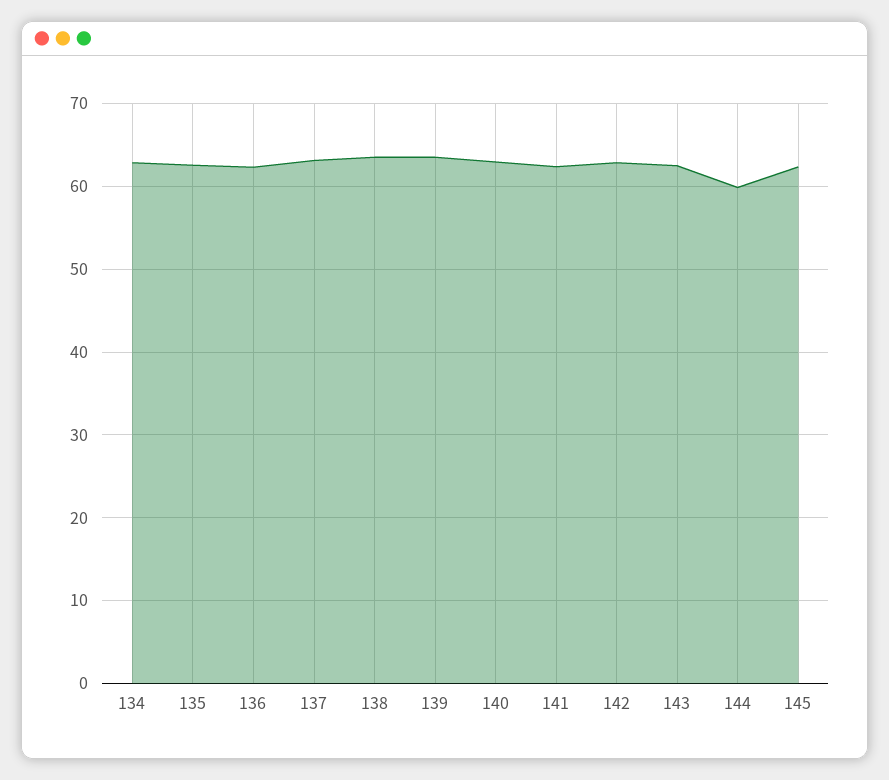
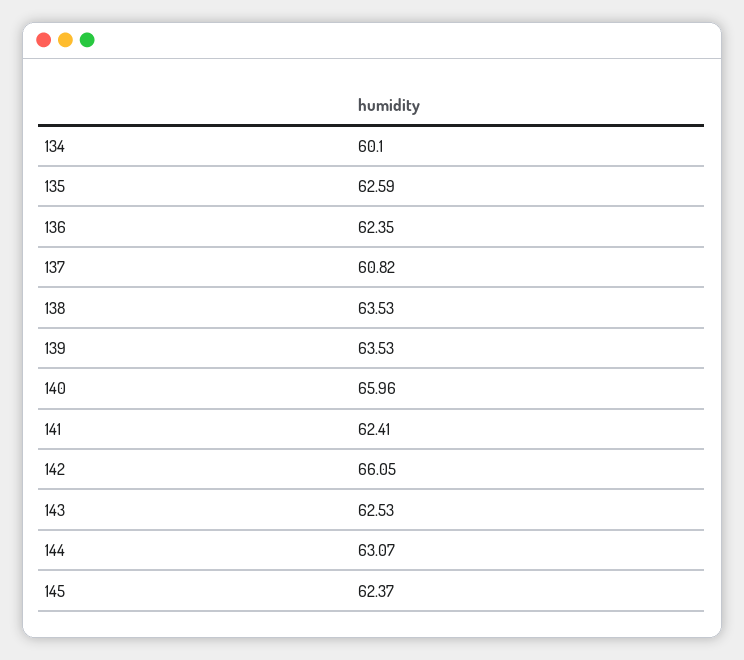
134: 63 -> 60.1
137: 63 -> 60.82
140: 63 -> 65.96
142: 63 -> 66.05
144: 60 -> 63.07

